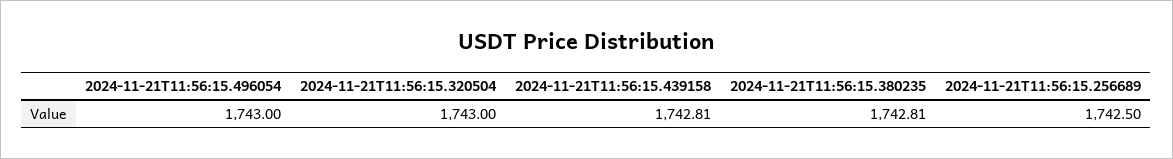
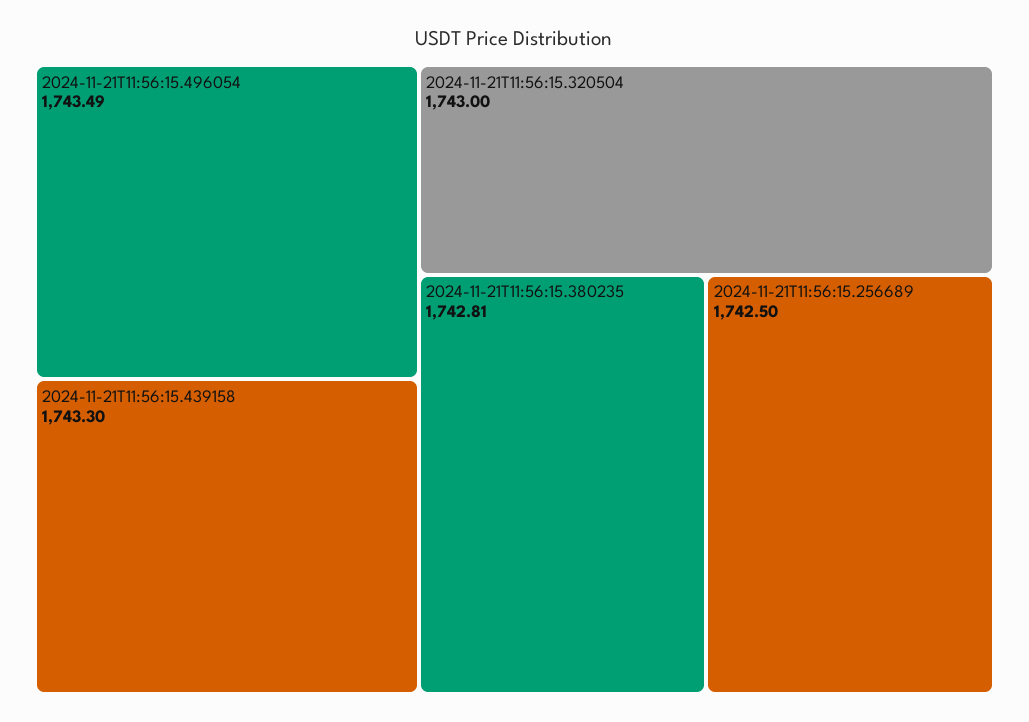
2024-11-21T11:56:15.496054: 1743 -> 1743.49
2024-11-21T11:56:15.439158: 1742.81 -> 1743.3

